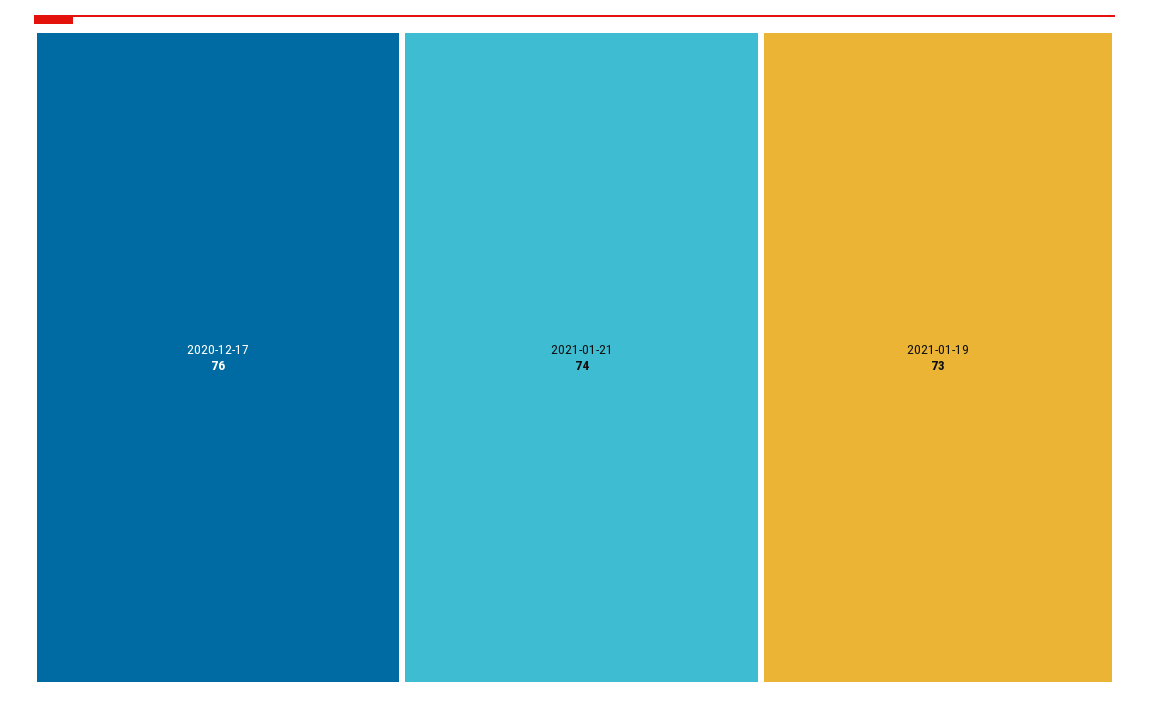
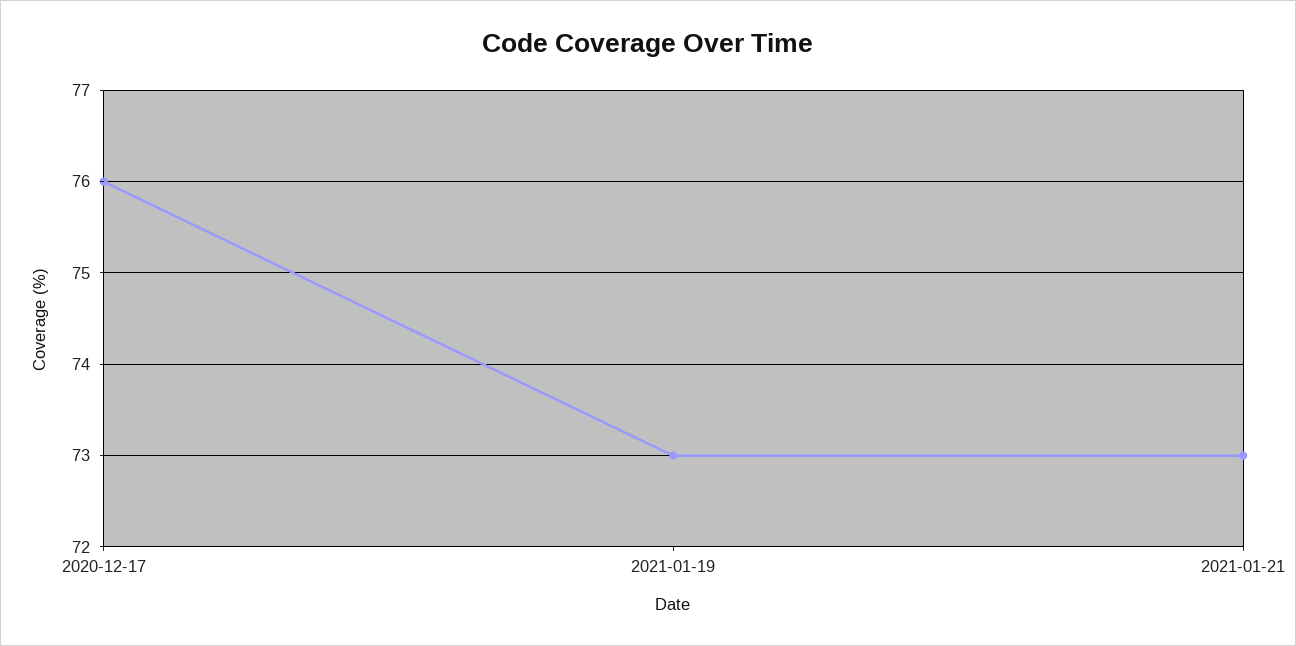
2021-01-21: 74 -> 73

